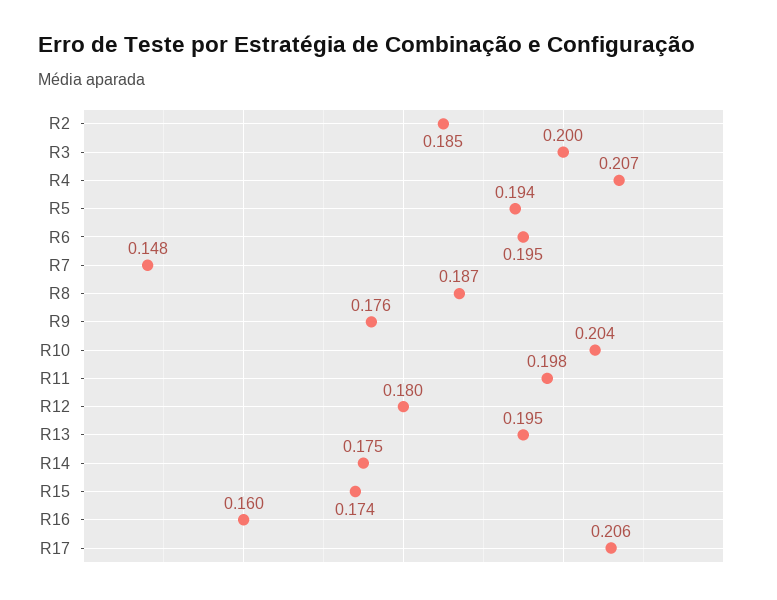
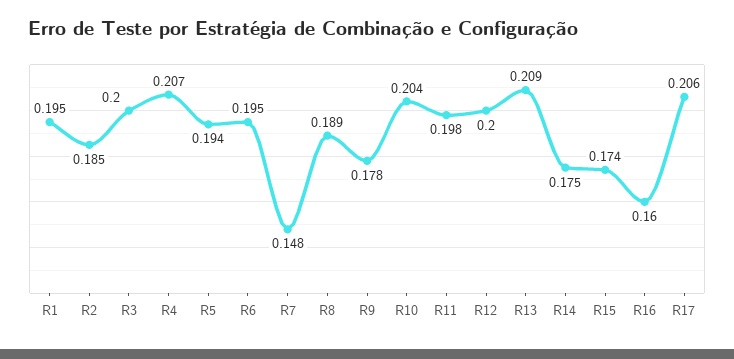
R8: 0.187 -> 0.189
R9: 0.176 -> 0.178
R12: 0.18 -> 0.2
R13: 0.195 -> 0.209
R1: none -> 0.195

